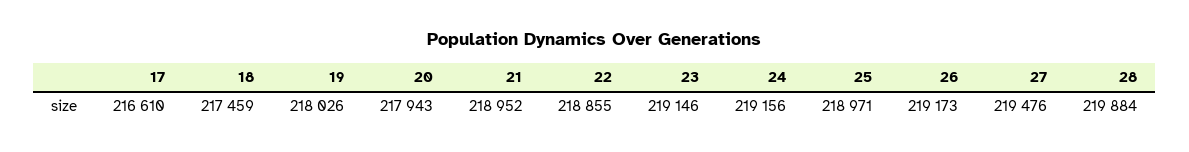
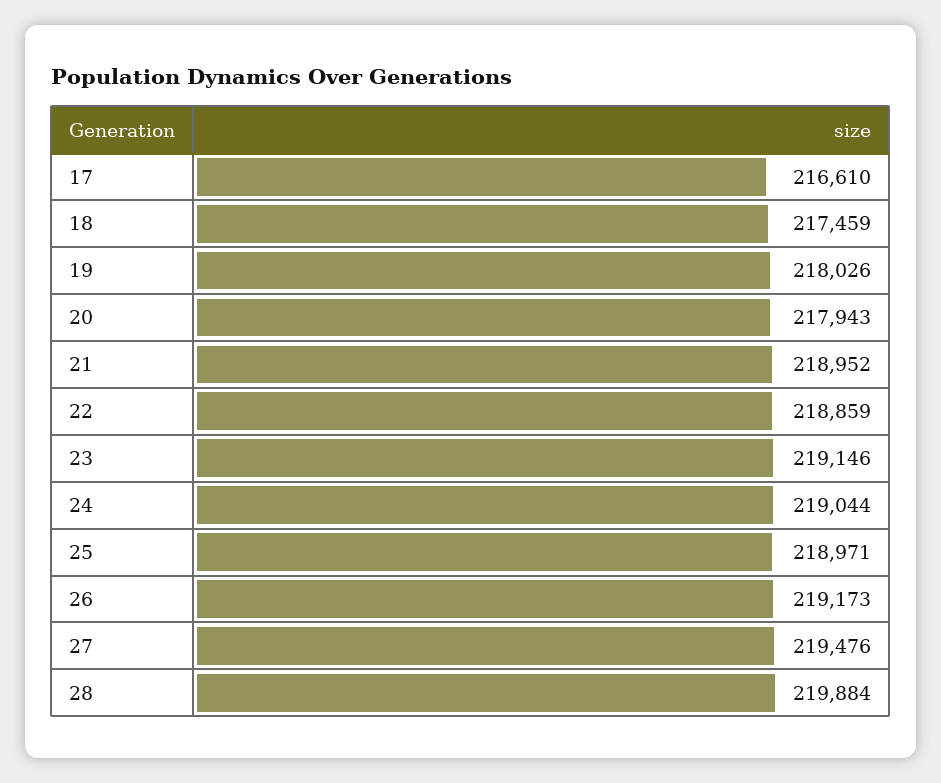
22: 218855 -> 218859
24: 219156 -> 219044

